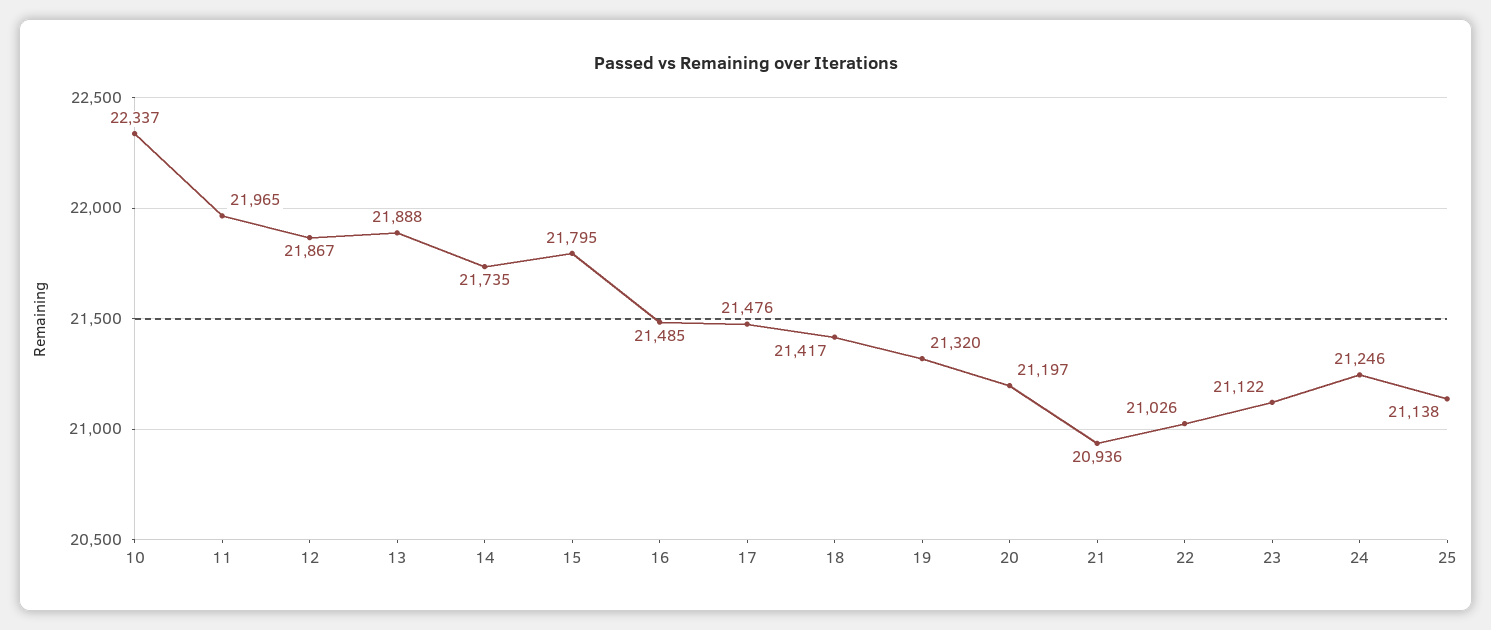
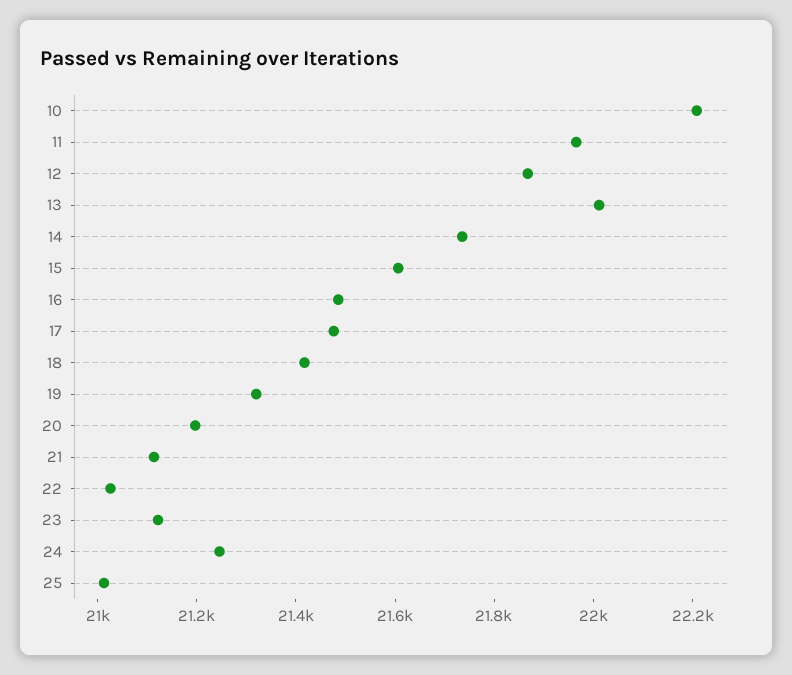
10: 22337 -> 22200
13: 21888 -> 22000
15: 21795 -> 21600
21: 20936 -> 21100
25: 21138 -> 21000

